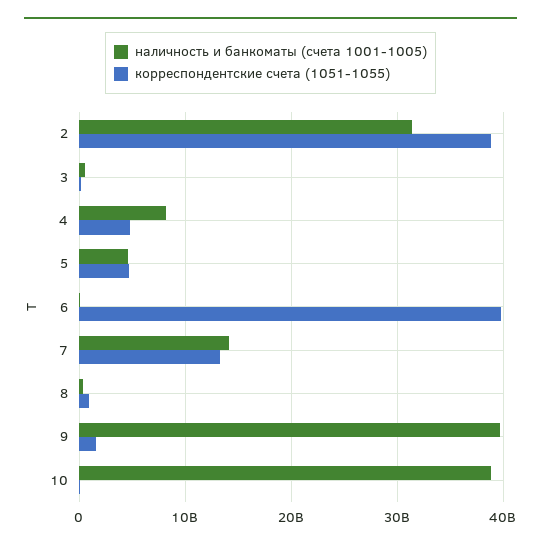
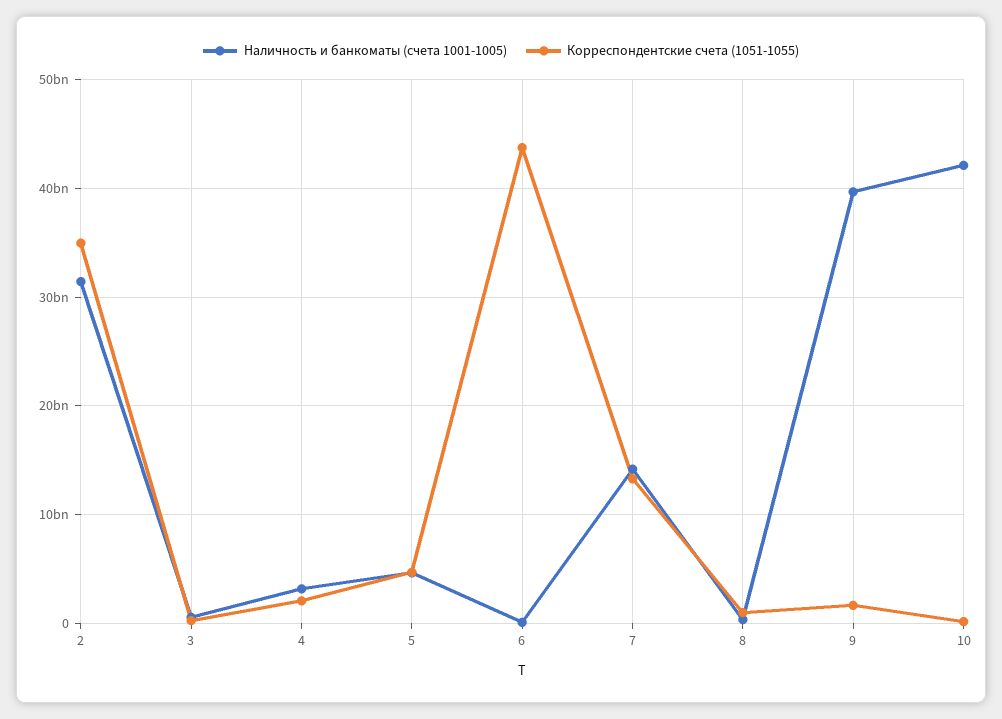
корреспондентские счета (1051-1055), 2: 39000000000 -> 35000000000
наличность и банкоматы (счета 1001-1005), 4: 8000000000 -> 3000000000
корреспондентские счета (1051-1055), 4: 5000000000 -> 2000000000
корреспондентские счета (1051-1055), 6: 40000000000 -> 44000000000
наличность и банкоматы (счета 1001-1005), 10: 39000000000 -> 42000000000

